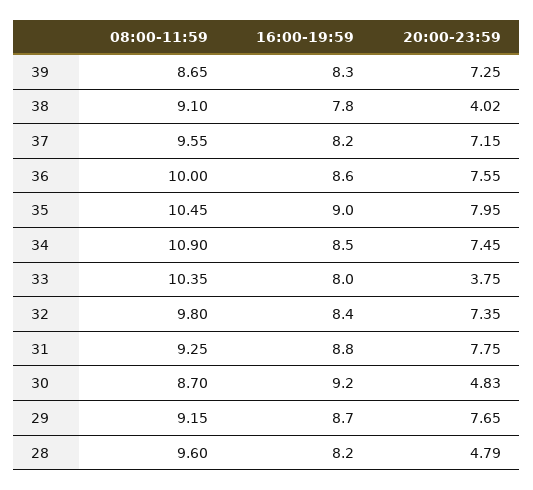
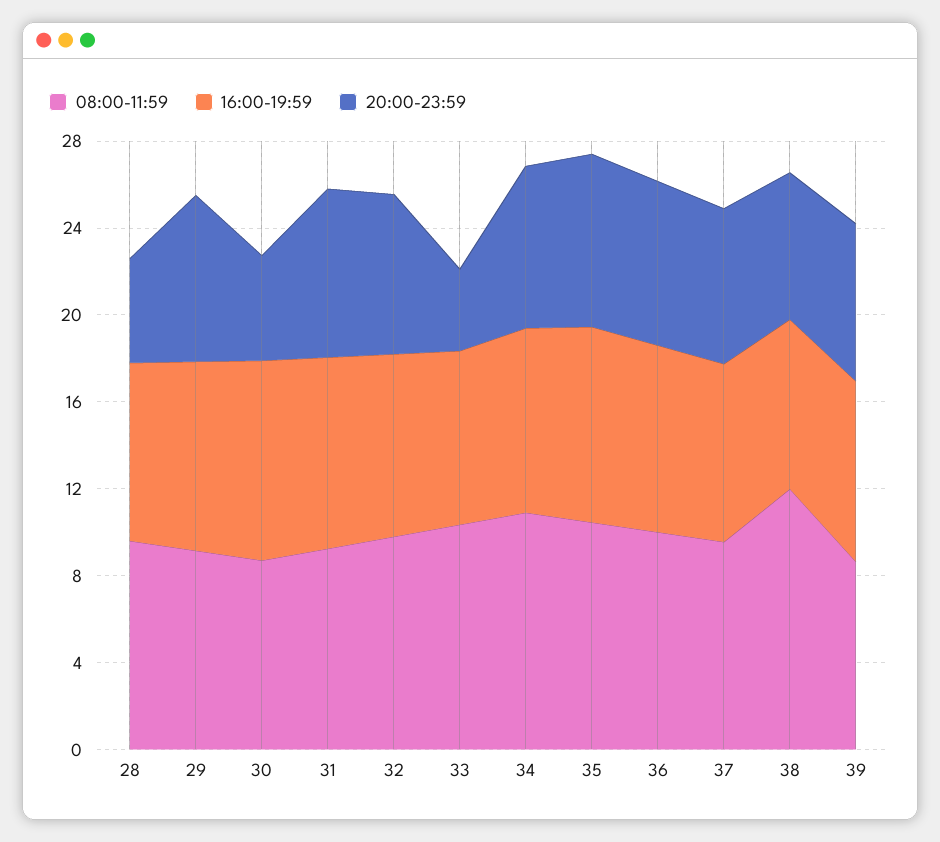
08:00-11:59, 38: 9.1 -> 12
20:00-23:59, 38: 4.02 -> 7

